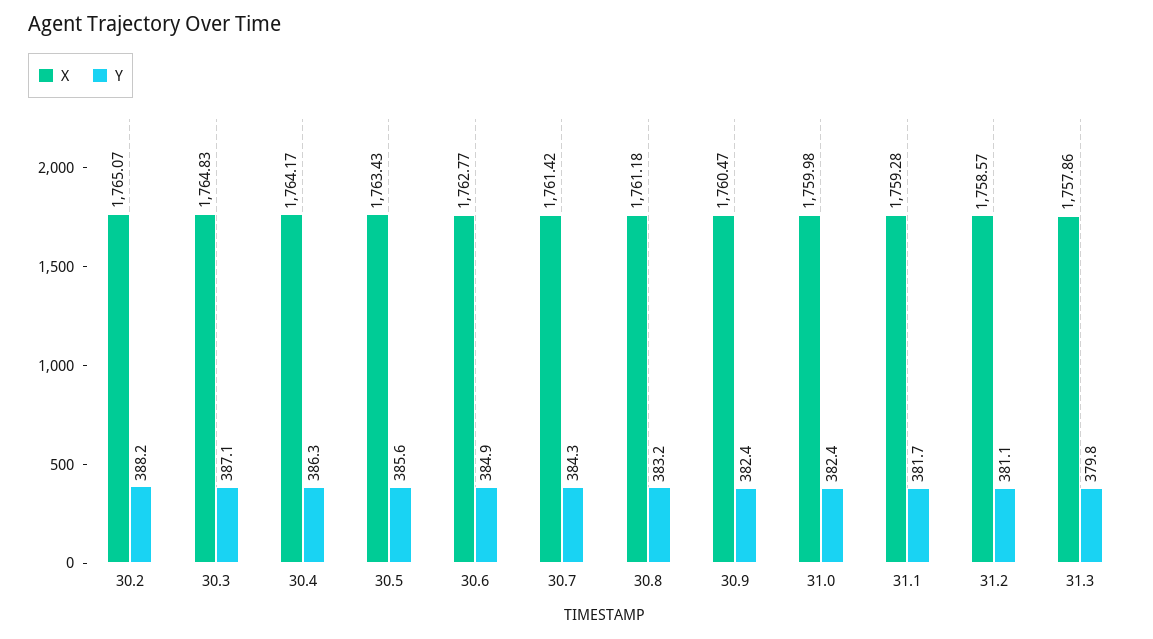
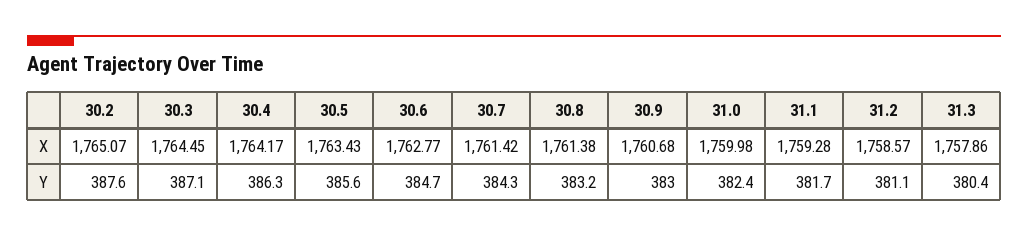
Y, 30.2: 388.2 -> 387.6
X, 30.3: 1764.83 -> 1764.45
Y, 30.6: 384.9 -> 384.7
X, 30.8: 1761.18 -> 1761.38
X, 30.9: 1760.47 -> 1760.68
Y, 30.9: 382.4 -> 383
Y, 31.3: 379.8 -> 380.4

